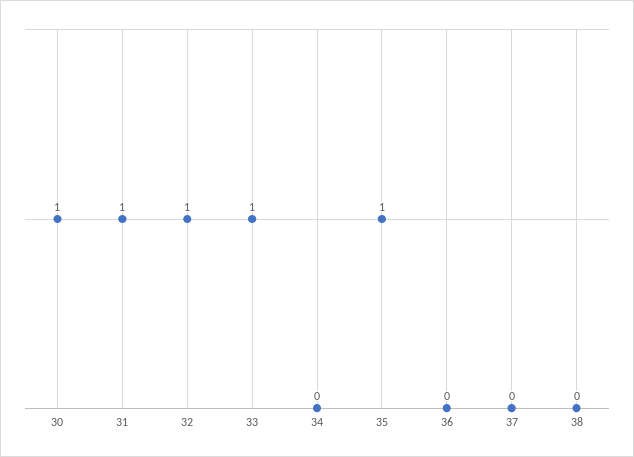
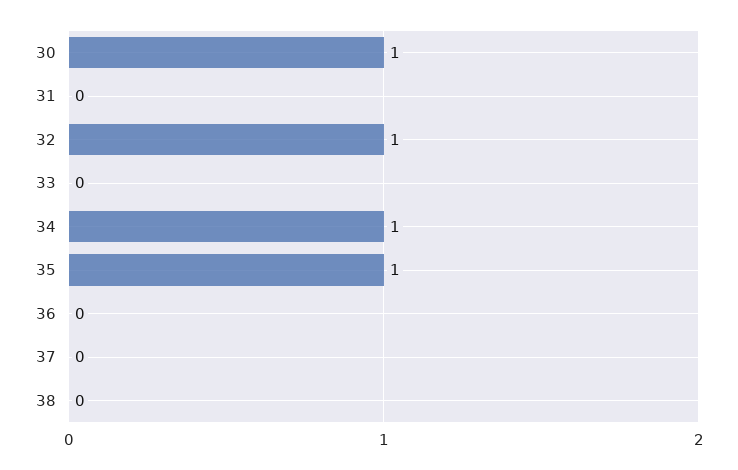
31: 1 -> 0
33: 1 -> 0
34: 0 -> 1

